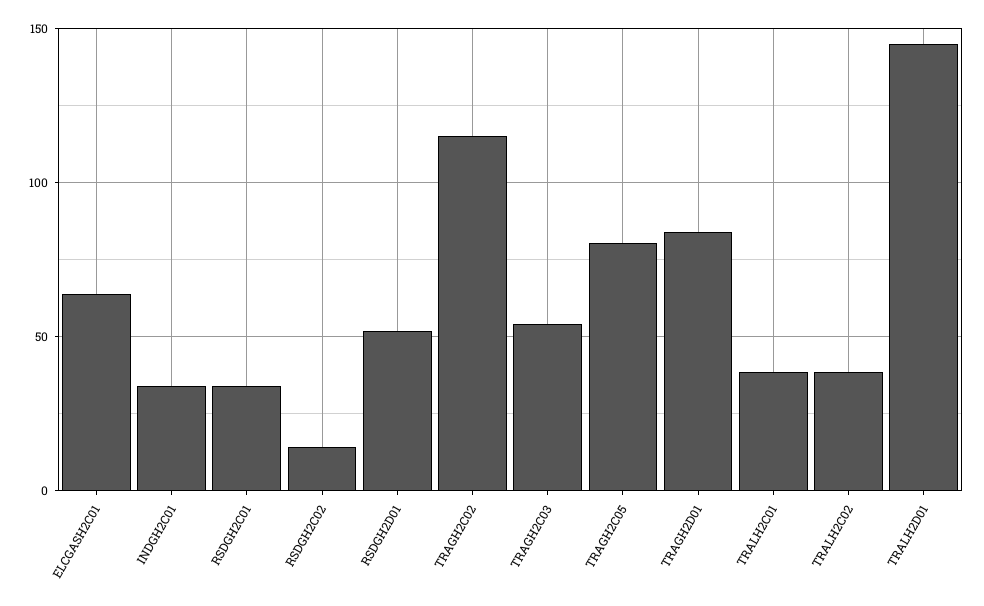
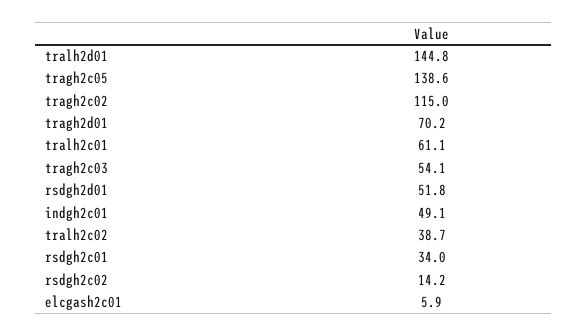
ELCGASH2C01: 65 -> 5.9
INDGH2C01: 35 -> 49.1
TRAGH2C05: 80 -> 138.6
TRAGH2D01: 85 -> 70.2
TRALH2C01: 40 -> 61.1

